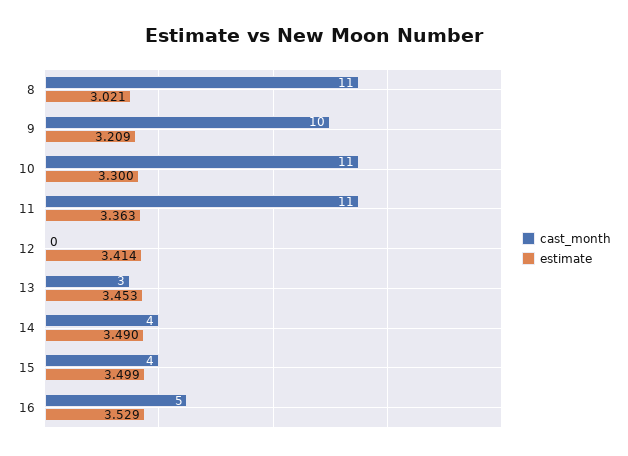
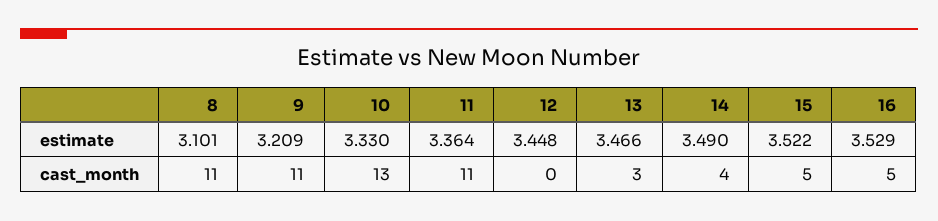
estimate, 8: 3.021 -> 3.101
cast_month, 9: 10 -> 11
cast_month, 10: 11 -> 13
estimate, 10: 3.3 -> 3.33
estimate, 11: 3.363 -> 3.364
estimate, 12: 3.414 -> 3.448
estimate, 13: 3.453 -> 3.466
cast_month, 15: 4 -> 5
estimate, 15: 3.499 -> 3.522

